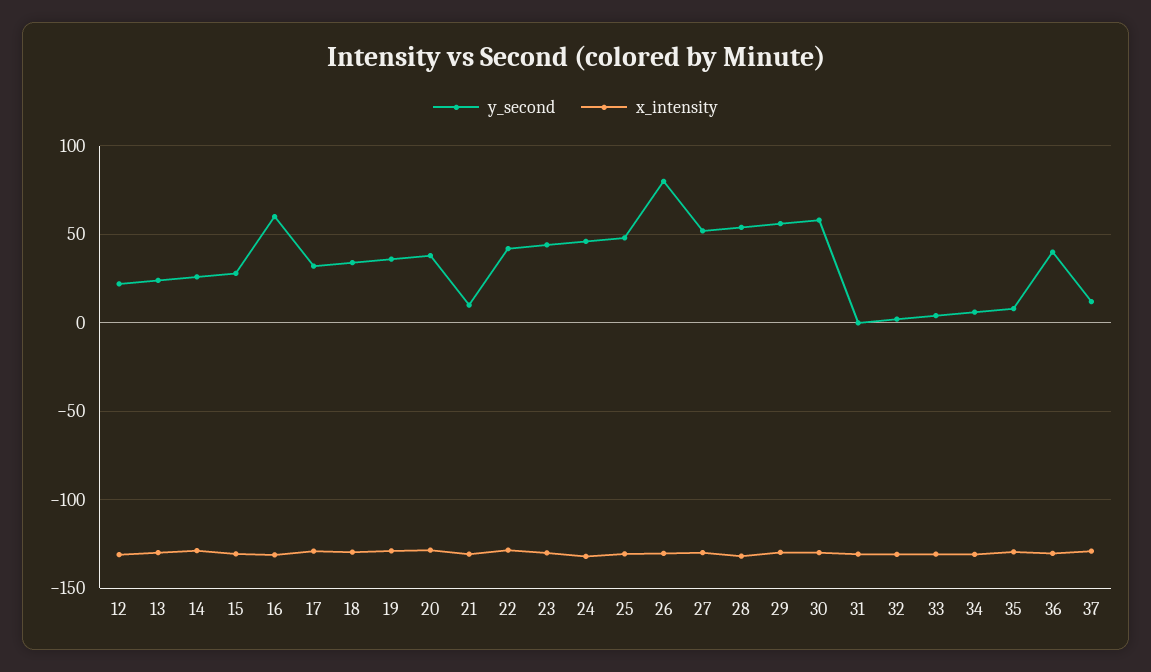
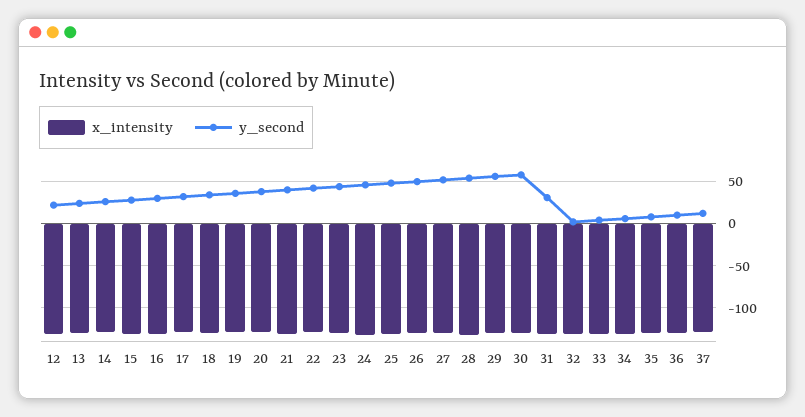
y_second, 16: 60 -> 30
y_second, 21: 10 -> 40
y_second, 26: 80 -> 50
y_second, 31: 0 -> 30
y_second, 36: 40 -> 10

